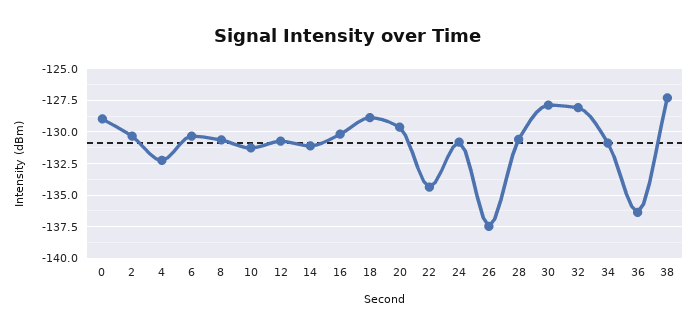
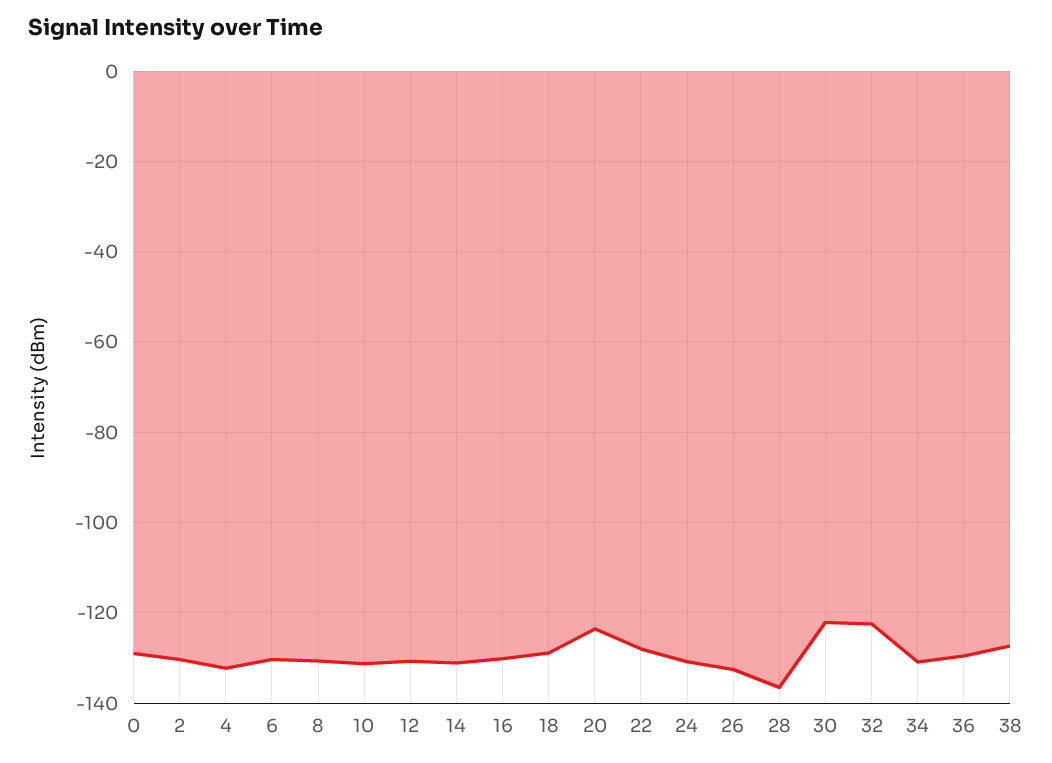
20: -129.5 -> -124
22: -134.5 -> -128
26: -137.5 -> -132
28: -130.5 -> -136
30: -128 -> -122
32: -128 -> -122
36: -136.5 -> -130

